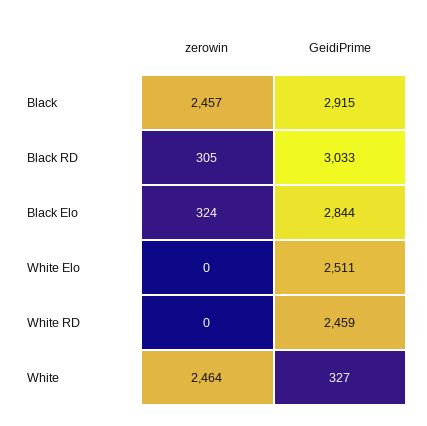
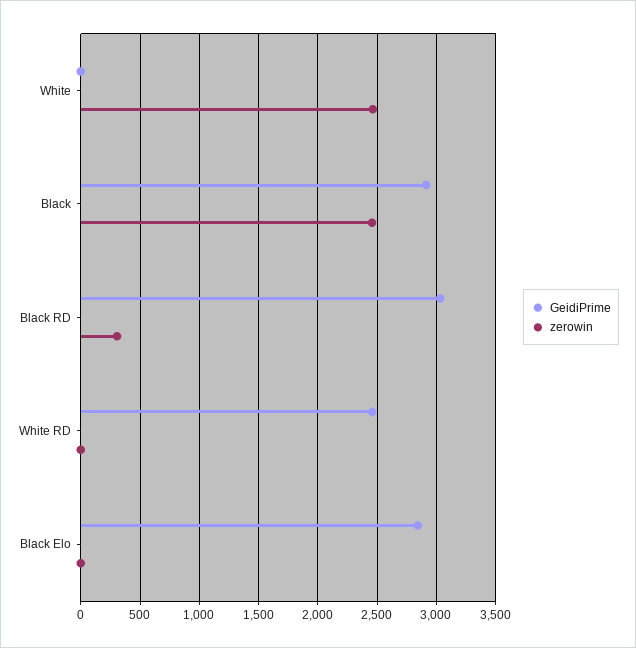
zerowin, Black Elo: 324 -> 0
zerowin, White Elo: 0 -> none
GeidiPrime, White Elo: 2511 -> none
GeidiPrime, White: 327 -> 0

